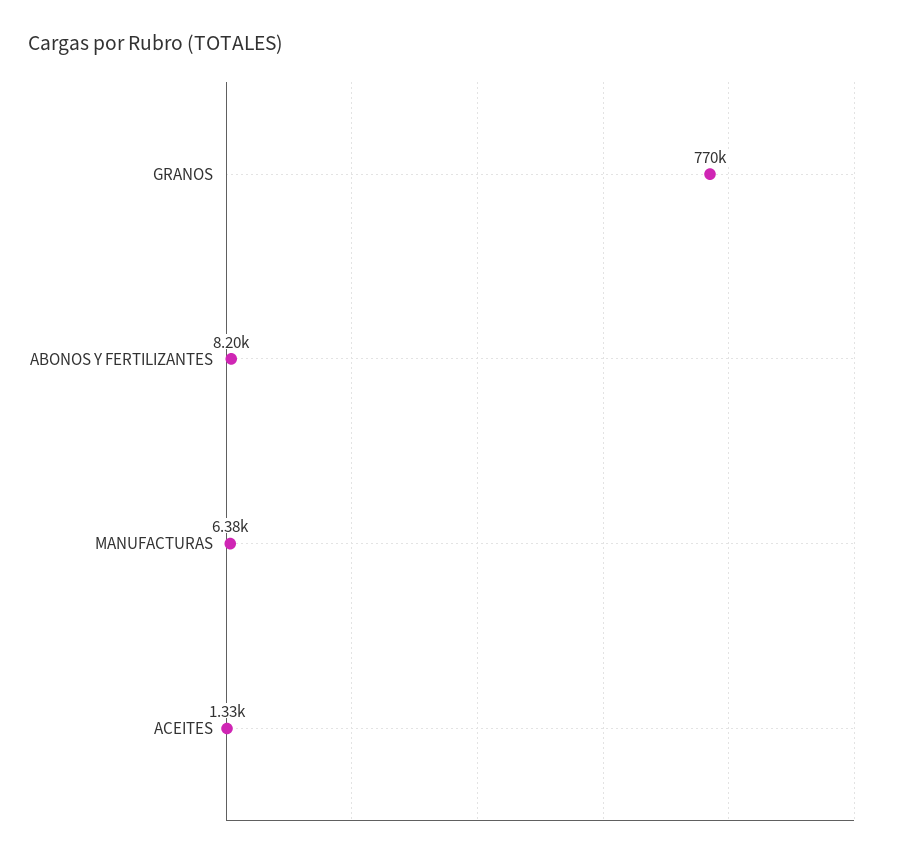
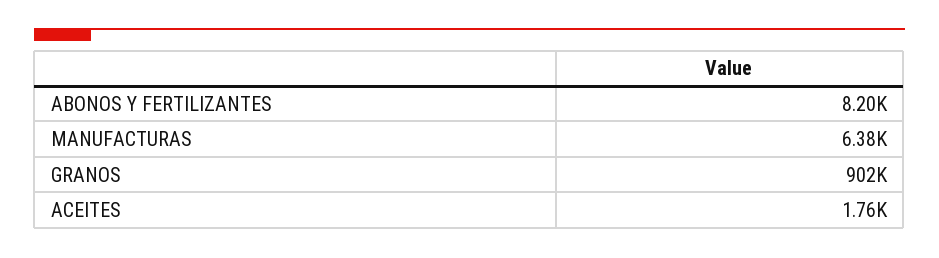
GRANOS: 770000 -> 902000
ACEITES: 1330 -> 1760

